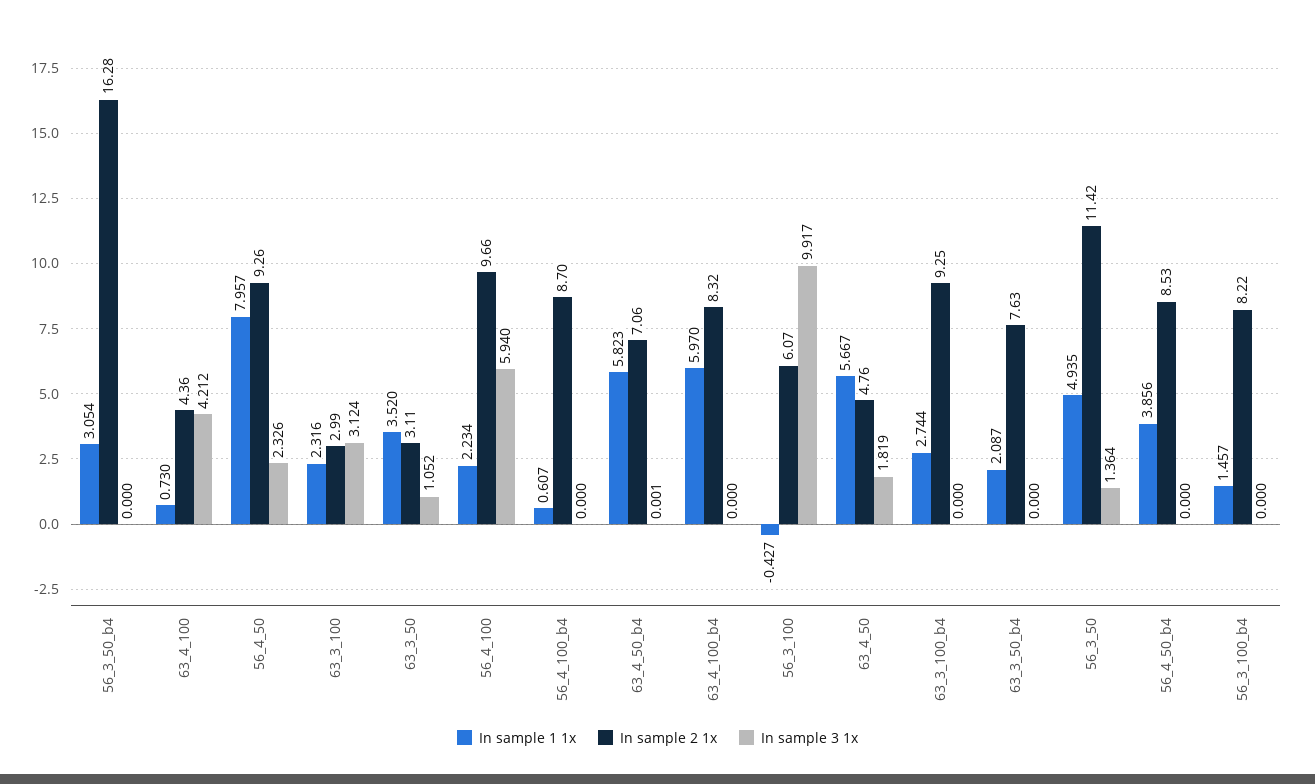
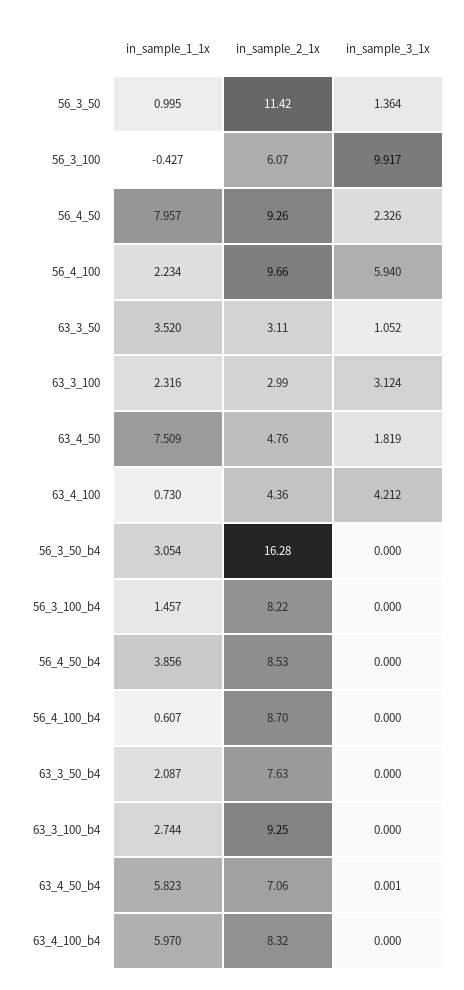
In sample 1 1x, 63_4_50: 5.667 -> 7.509
In sample 1 1x, 56_3_50: 4.935 -> 0.995

